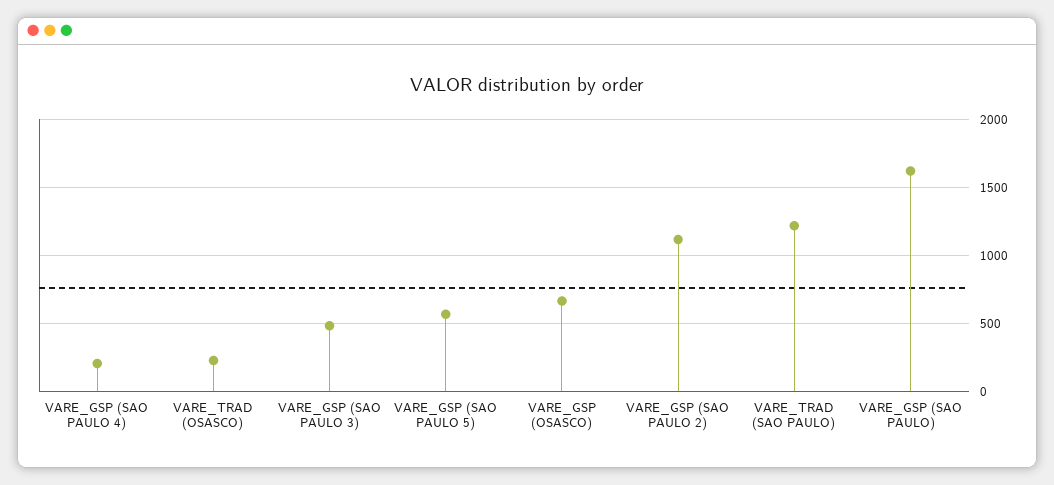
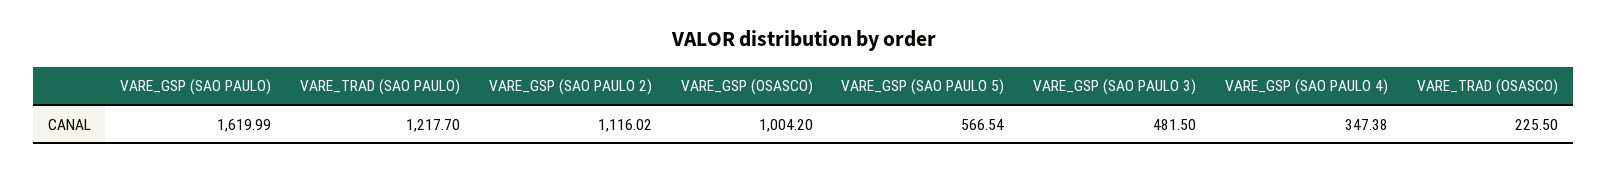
VARE_GSP (SAO PAULO 4): 200 -> 347.38
VARE_GSP (OSASCO): 650 -> 1004.2

